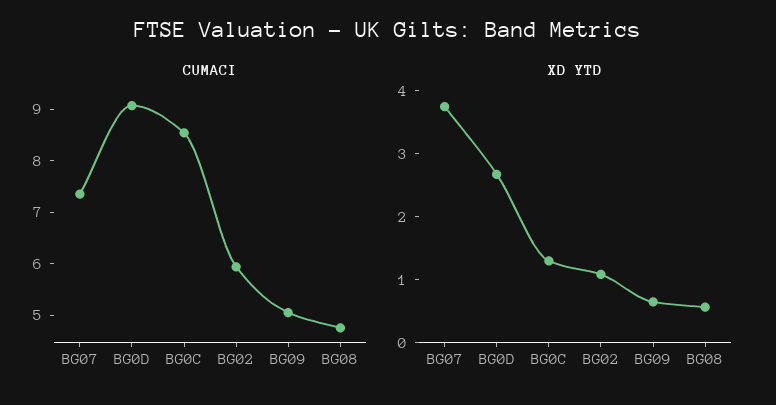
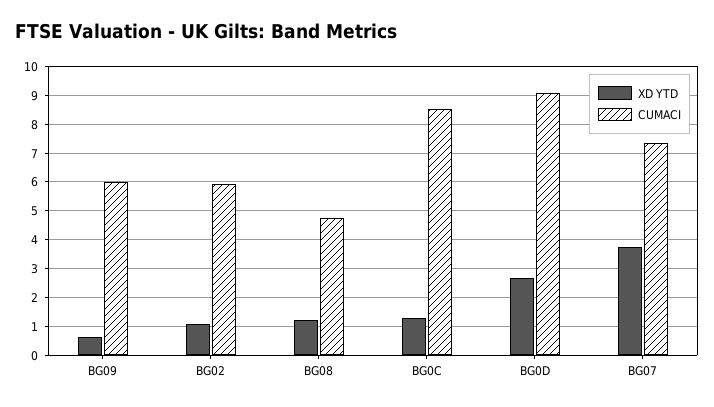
CUMACI, BG09: 5 -> 6
XD YTD, BG08: 0.6 -> 1.25

